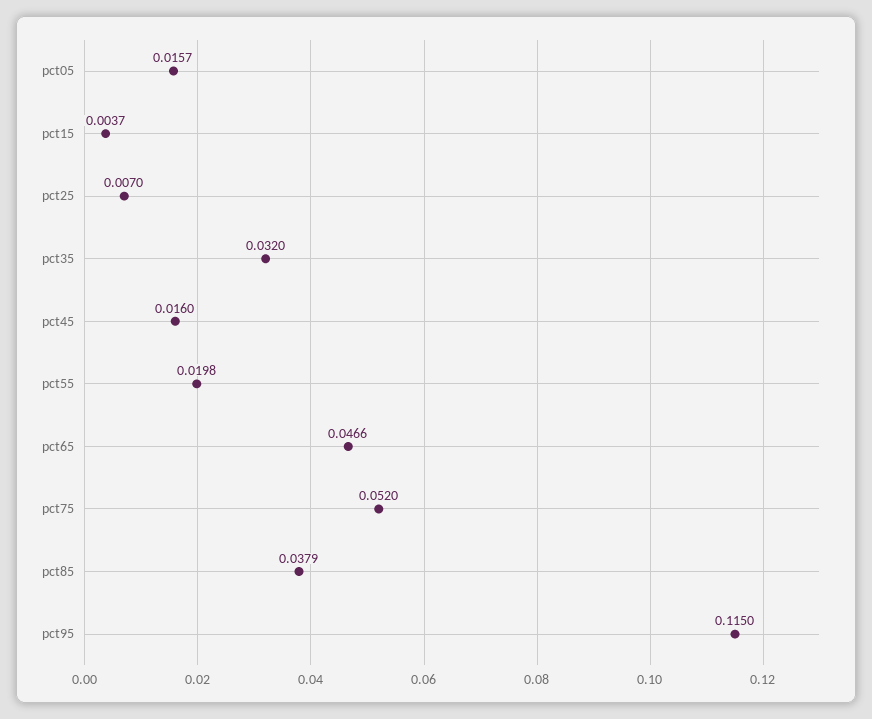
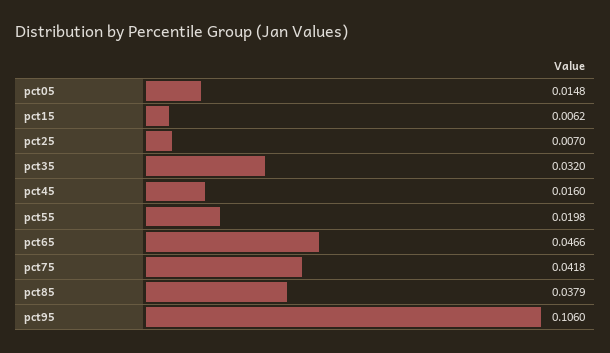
pct05: 0.0157 -> 0.0148
pct15: 0.0037 -> 0.0062
pct75: 0.052 -> 0.0418
pct95: 0.115 -> 0.106

